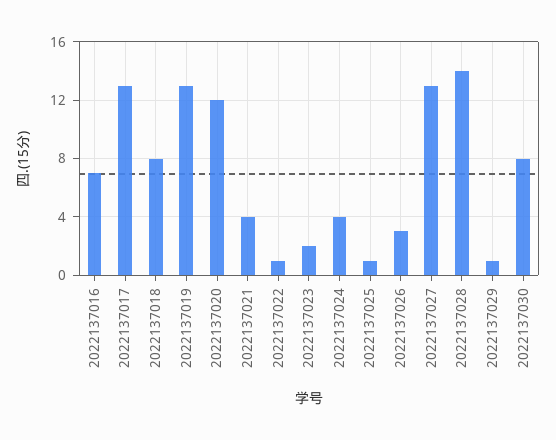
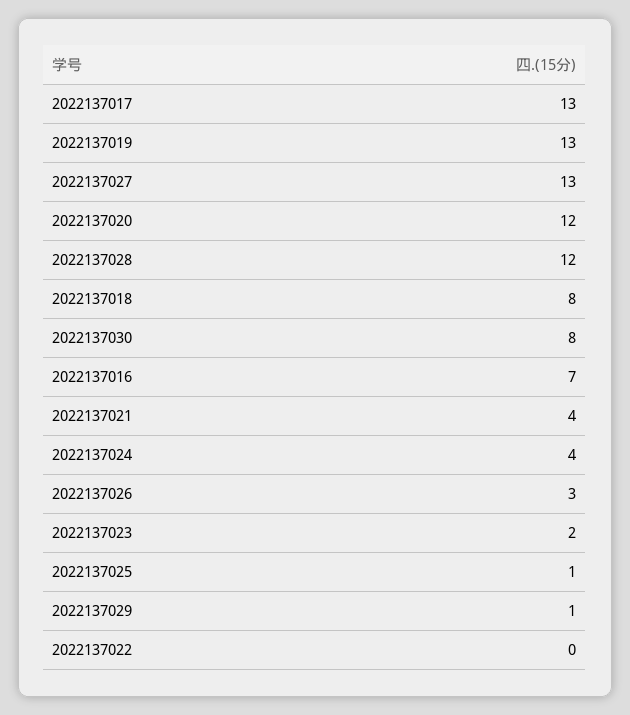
2022137022: 1 -> 0
2022137028: 14 -> 12

